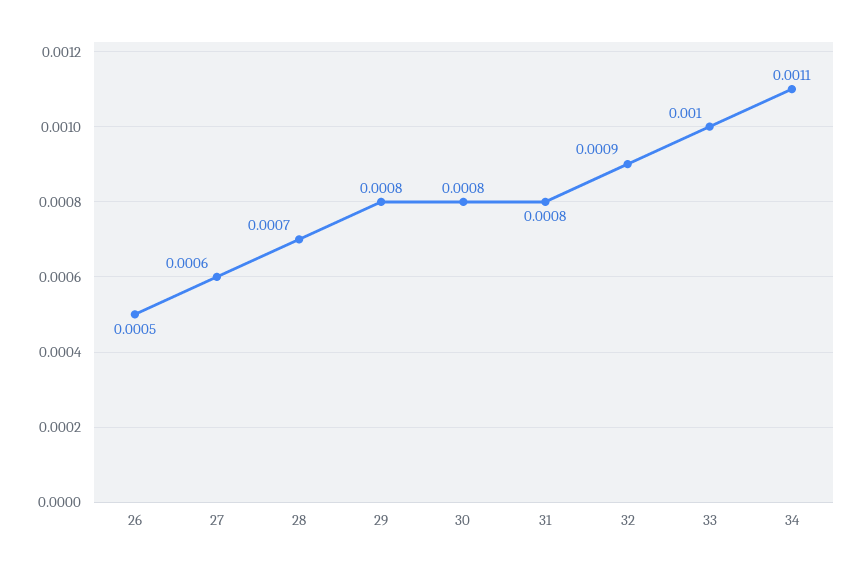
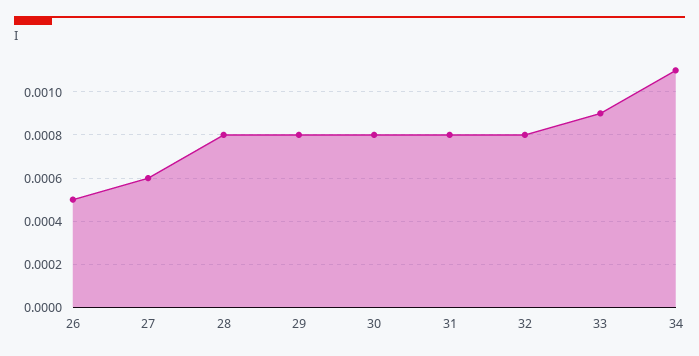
28: 0.0007 -> 0.0008
32: 0.0009 -> 0.0008
33: 0.001 -> 0.0009

